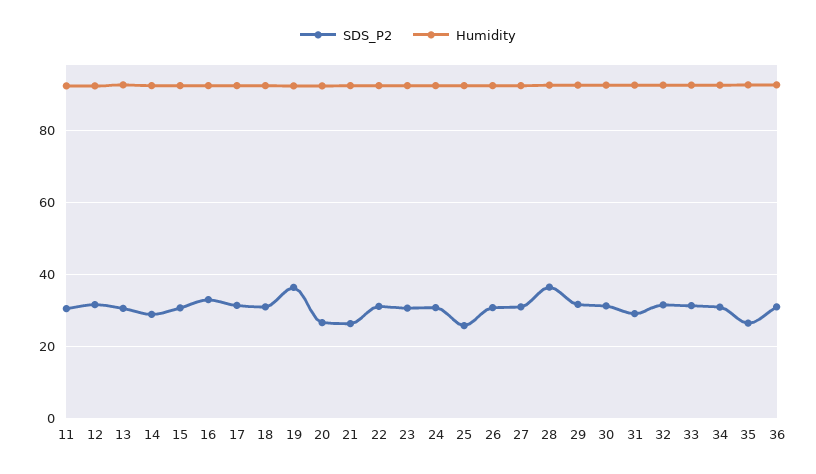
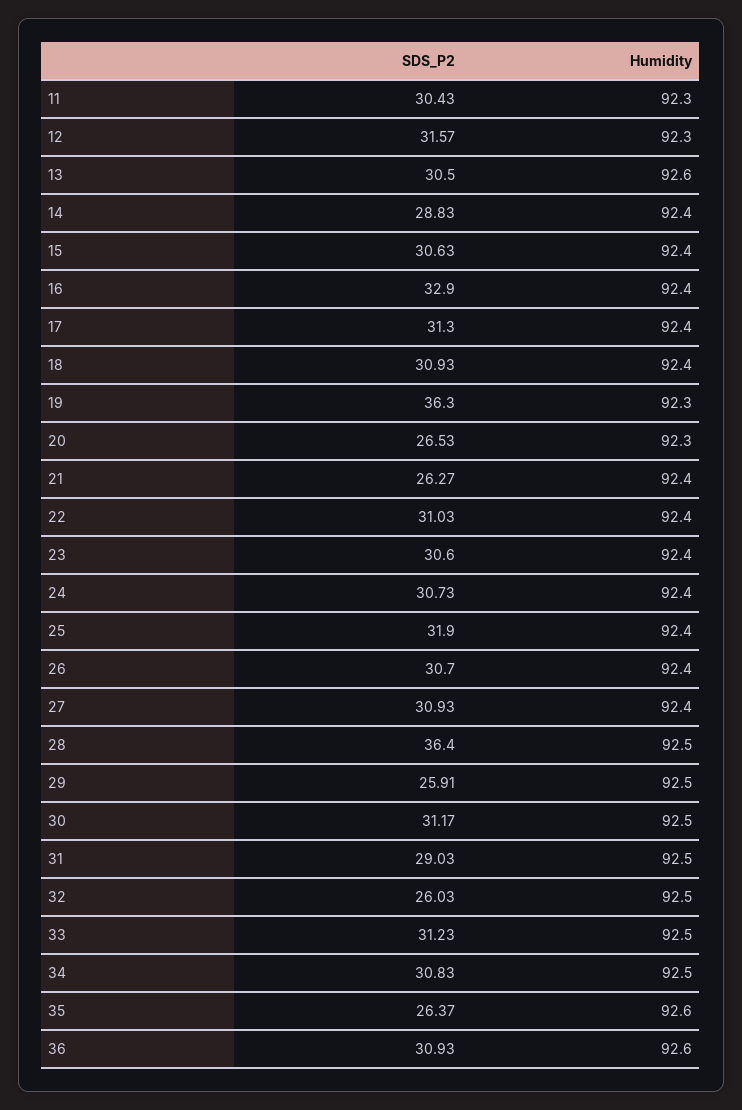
SDS_P2, 25: 26 -> 31.9
SDS_P2, 29: 32 -> 25.91
SDS_P2, 32: 32 -> 26.03

